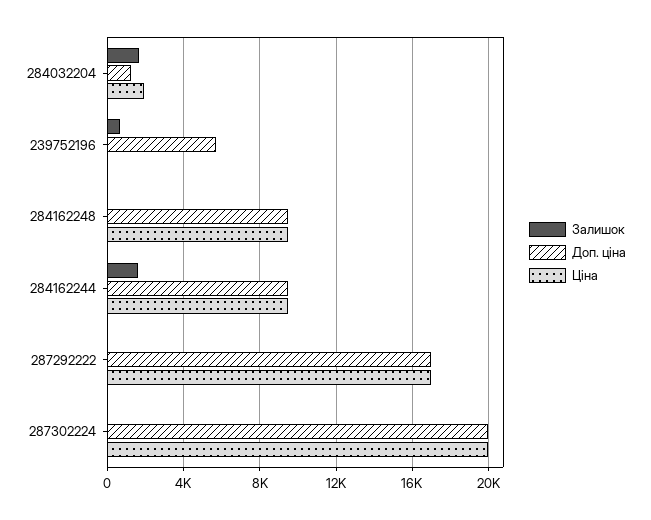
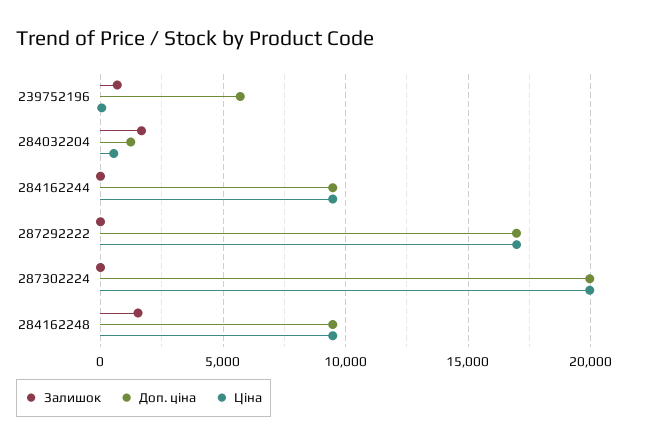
Ціна, 284032204: 2000 -> 500
Залишок, 284162248: 0 -> 1500
Залишок, 284162244: 1500 -> 0

